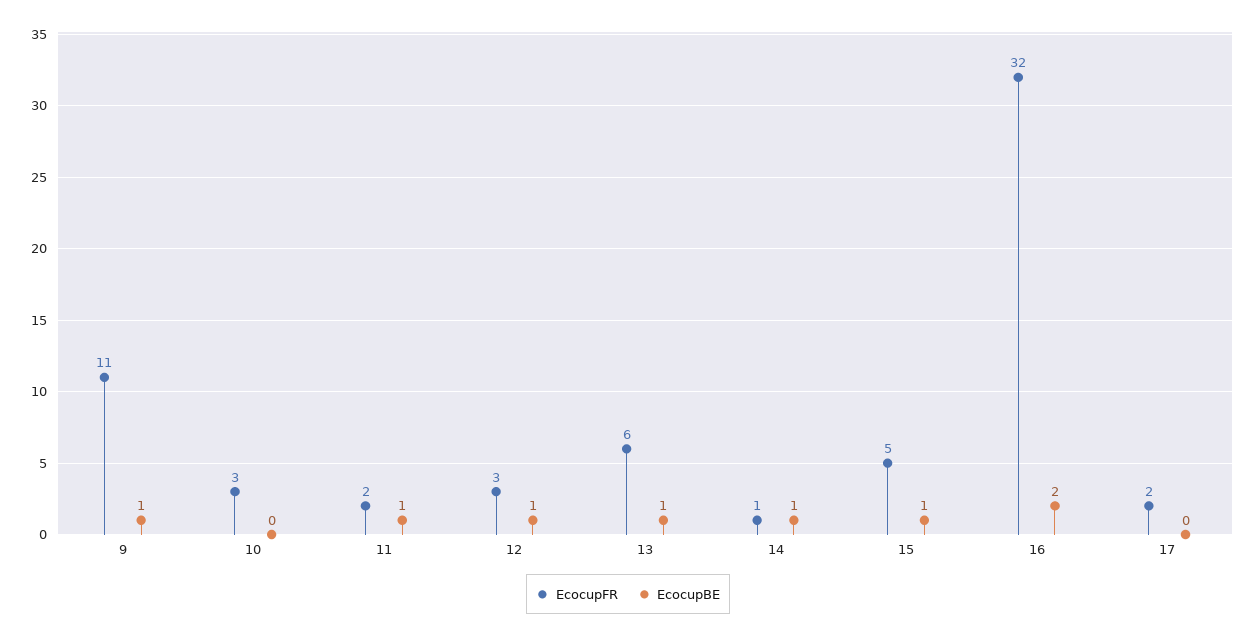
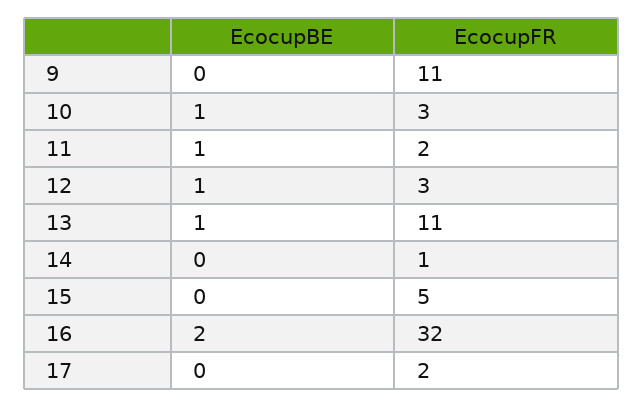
EcocupBE, 9: 1 -> 0
EcocupBE, 10: 0 -> 1
EcocupFR, 13: 6 -> 11
EcocupBE, 14: 1 -> 0
EcocupBE, 15: 1 -> 0

